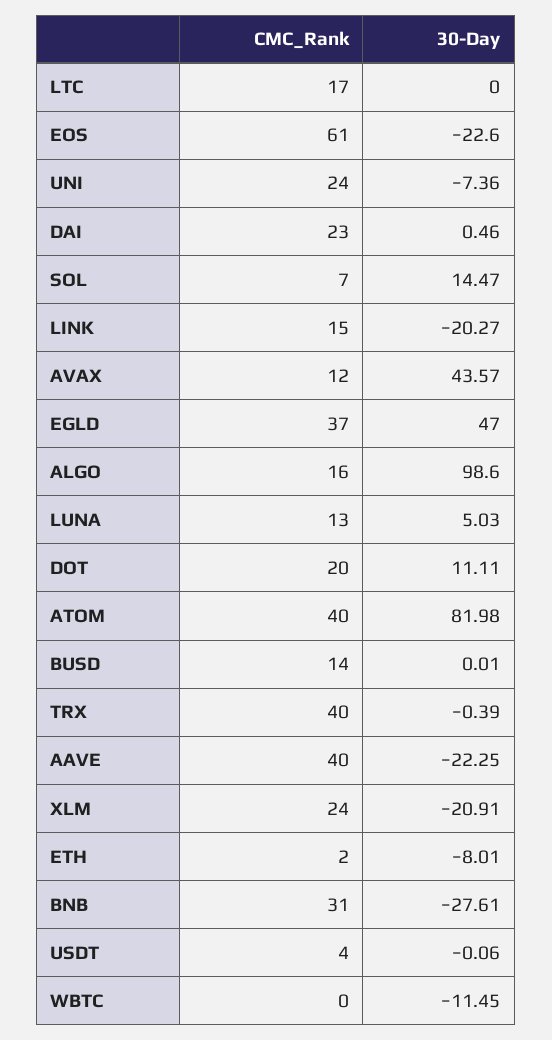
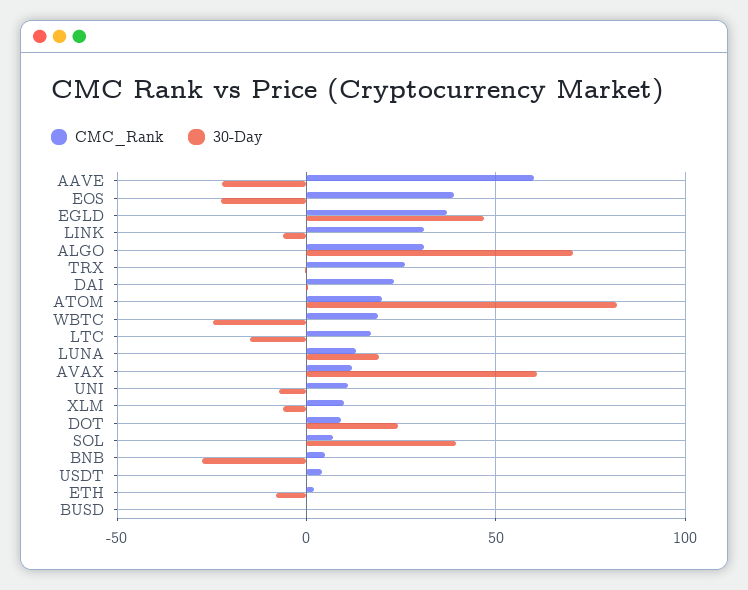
30-Day, LTC: 0 -> -15
CMC_Rank, EOS: 61 -> 40
CMC_Rank, UNI: 24 -> 10
30-Day, SOL: 14.47 -> 40
CMC_Rank, LINK: 15 -> 30
30-Day, LINK: -20.27 -> -5
30-Day, AVAX: 43.57 -> 60
CMC_Rank, ALGO: 16 -> 30
30-Day, ALGO: 98.6 -> 70
30-Day, LUNA: 5.03 -> 20
CMC_Rank, DOT: 20 -> 10
30-Day, DOT: 11.11 -> 25
CMC_Rank, ATOM: 40 -> 20
CMC_Rank, BUSD: 14 -> 0
CMC_Rank, TRX: 40 -> 25
CMC_Rank, AAVE: 40 -> 60
CMC_Rank, XLM: 24 -> 10
30-Day, XLM: -20.91 -> -5
CMC_Rank, BNB: 31 -> 5
CMC_Rank, WBTC: 0 -> 20
30-Day, WBTC: -11.45 -> -25

